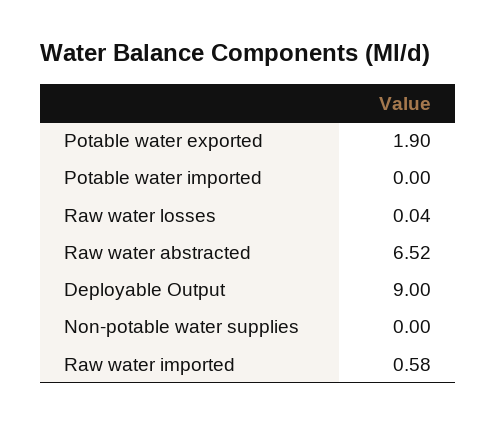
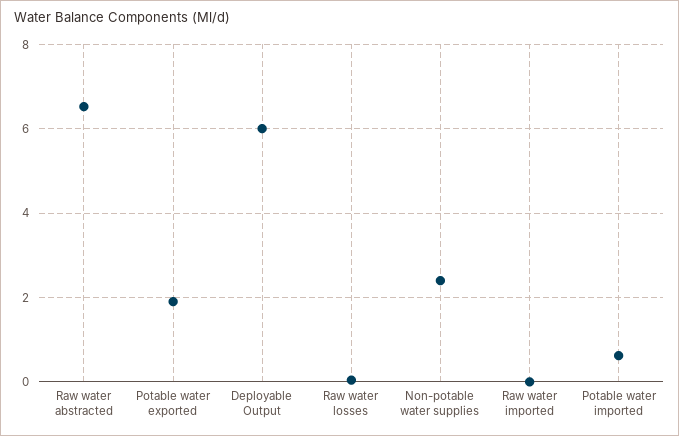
Potable water imported: 0 -> 0.6
Deployable Output: 9 -> 6
Non-potable water supplies: 0 -> 2.4
Raw water imported: 0.58 -> 0

